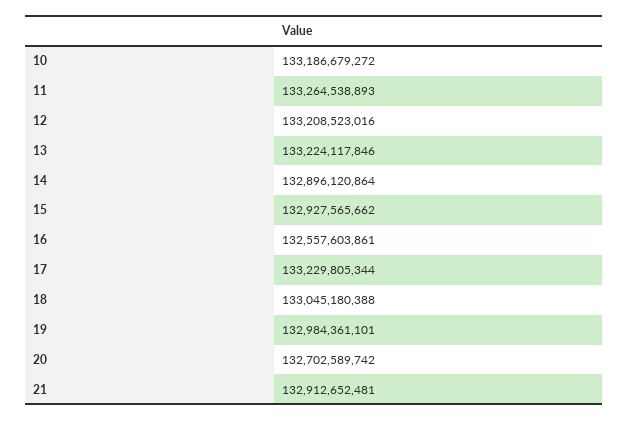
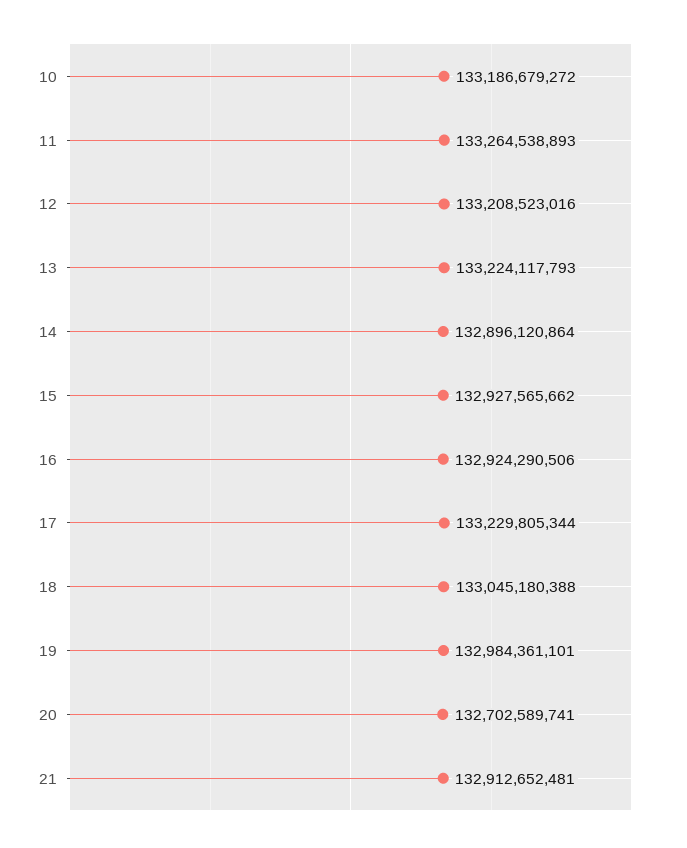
13: 133224117846 -> 133224117793
16: 132557603861 -> 132924290506
20: 132702589742 -> 132702589741

